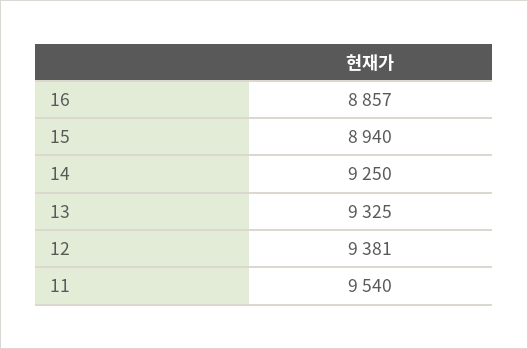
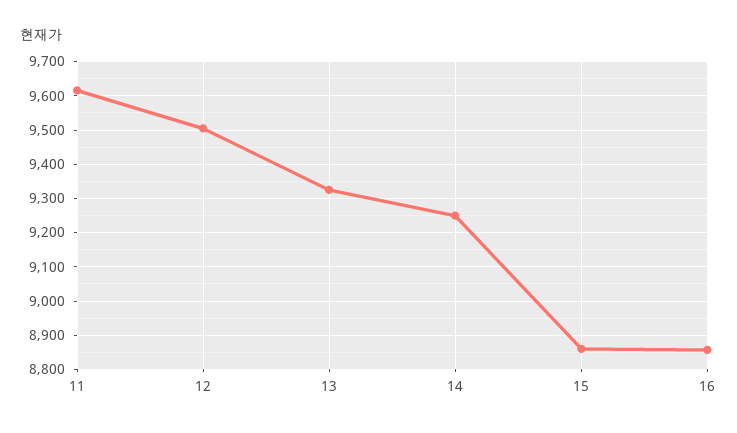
15: 8940 -> 8860
12: 9381 -> 9500
11: 9540 -> 9620

